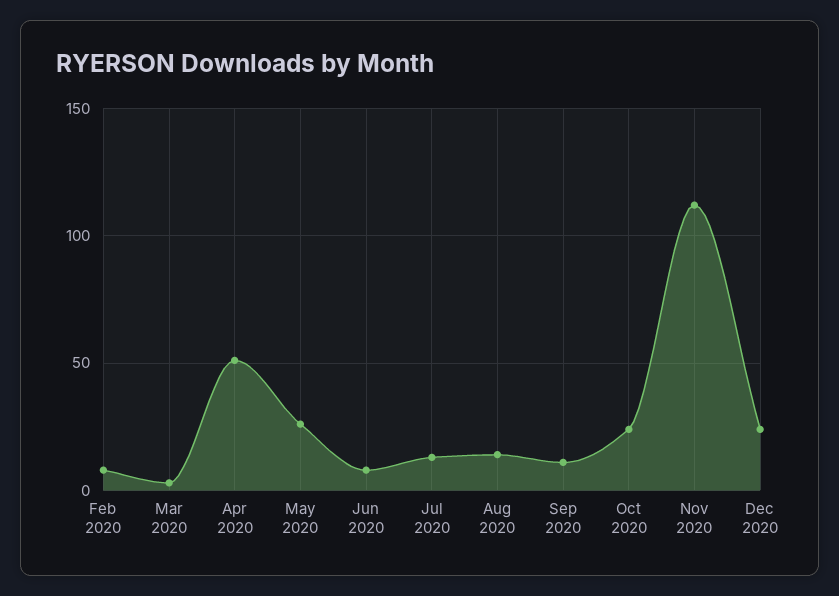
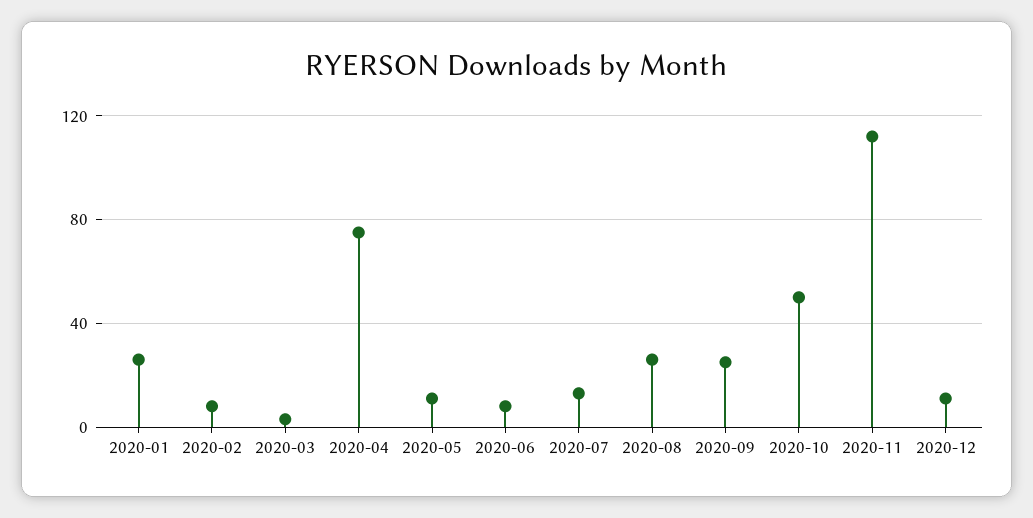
Apr 2020: 50 -> 75
May 2020: 25 -> 10
Aug 2020: 15 -> 25
Sep 2020: 10 -> 25
Oct 2020: 25 -> 50
Dec 2020: 25 -> 10
2020-01: none -> 25

